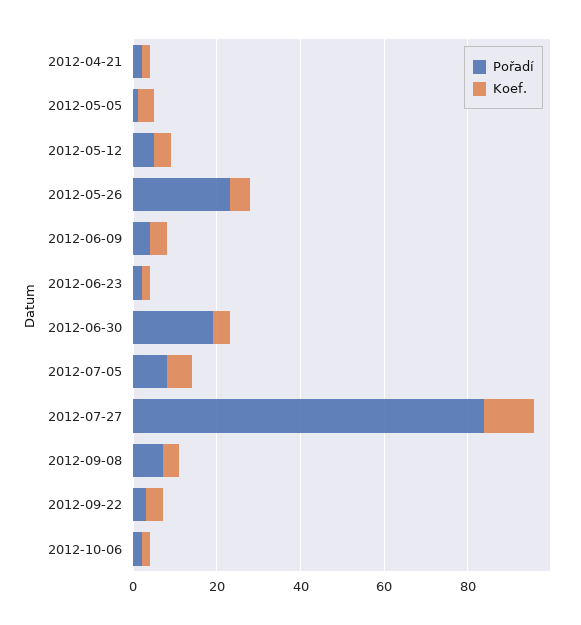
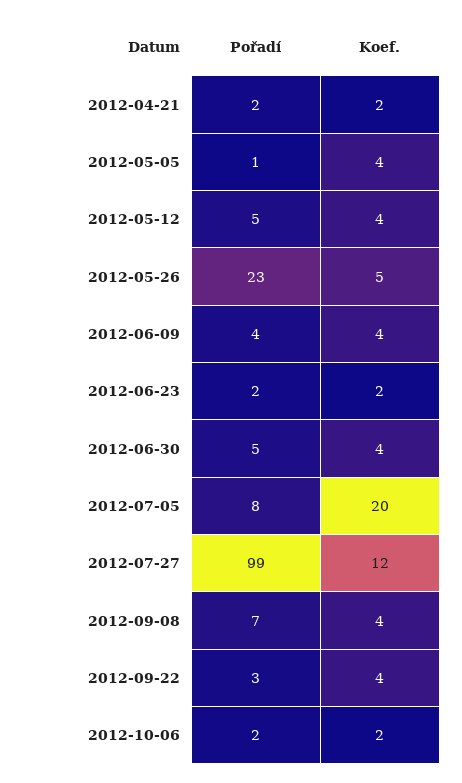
Pořadí, 2012-06-30: 20 -> 5
Koef., 2012-07-05: 5 -> 20
Pořadí, 2012-07-27: 85 -> 99

